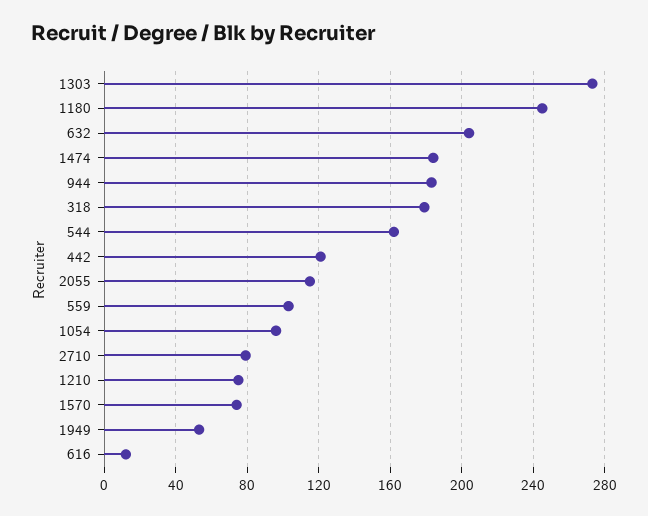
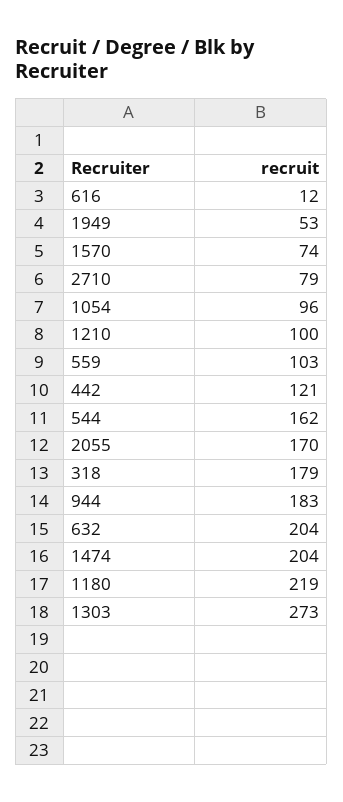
1180: 245 -> 219
1474: 185 -> 204
2055: 115 -> 170
1210: 75 -> 100

